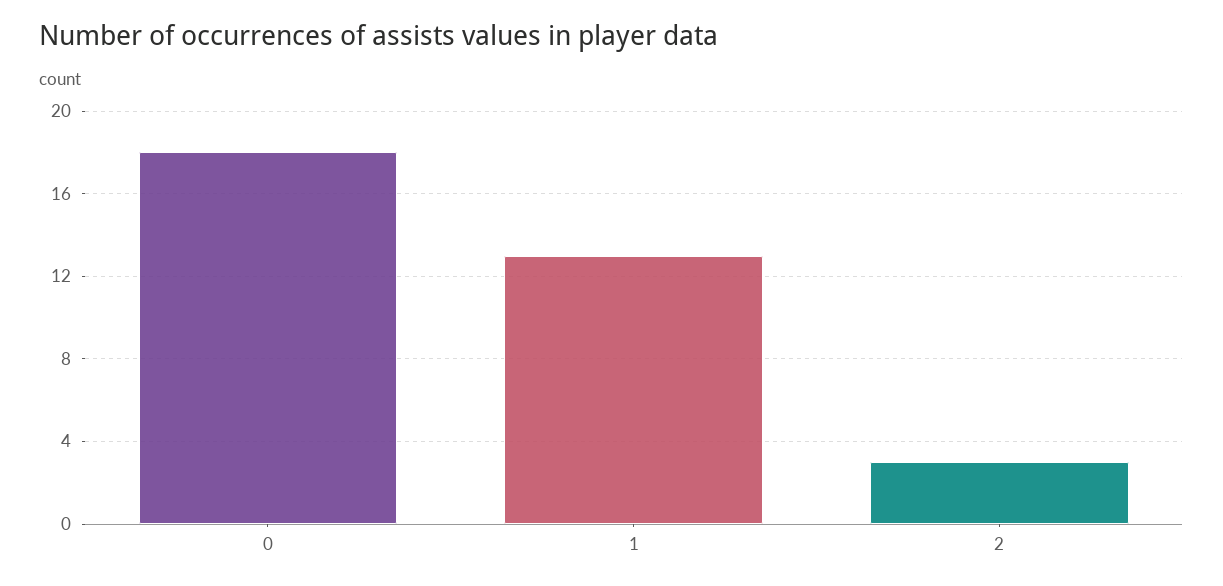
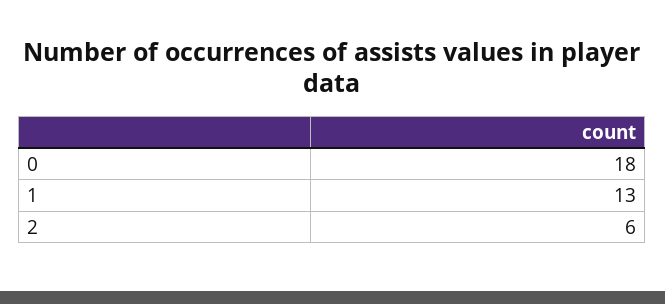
2: 3 -> 6

